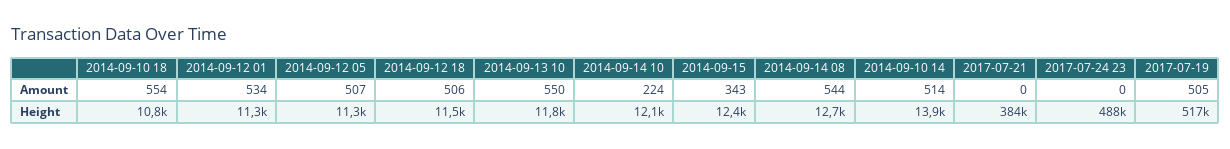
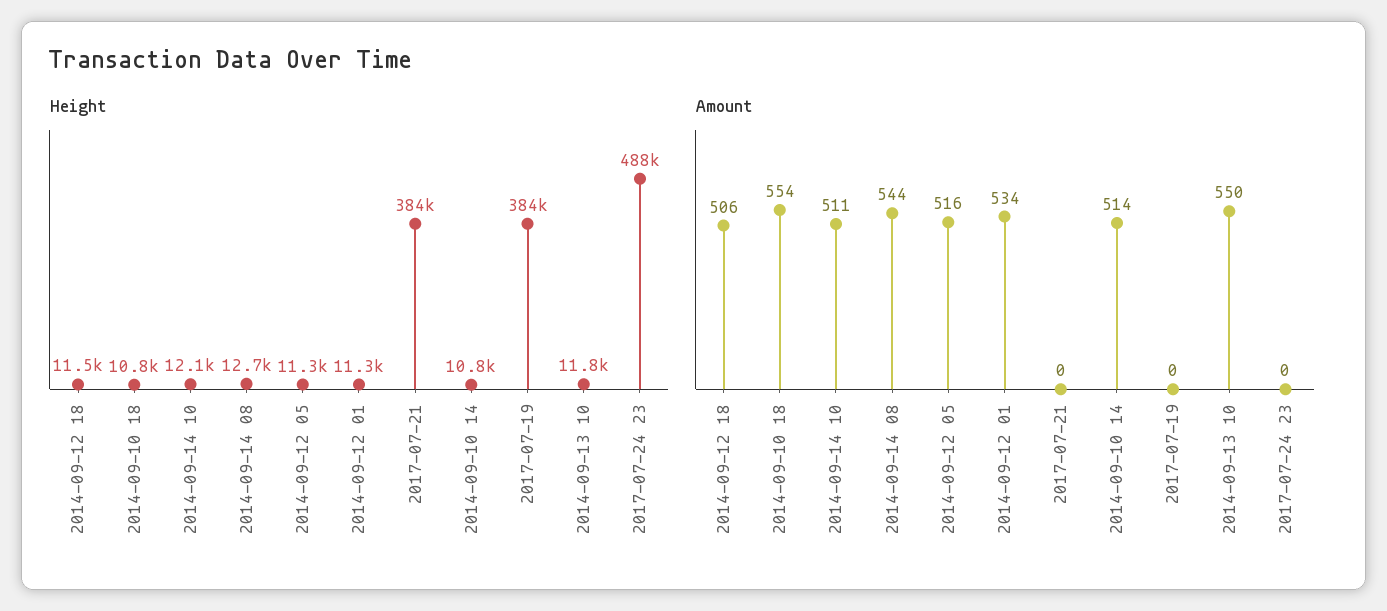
Amount, 2014-09-12 05: 507 -> 516
Amount, 2014-09-14 10: 224 -> 511
Amount, 2014-09-15: 343 -> none
Amount, 2017-07-19: 505 -> 0
Height, 2014-09-15: 12400 -> none
Height, 2014-09-10 14: 13900 -> 10800
Height, 2017-07-19: 517000 -> 384000

